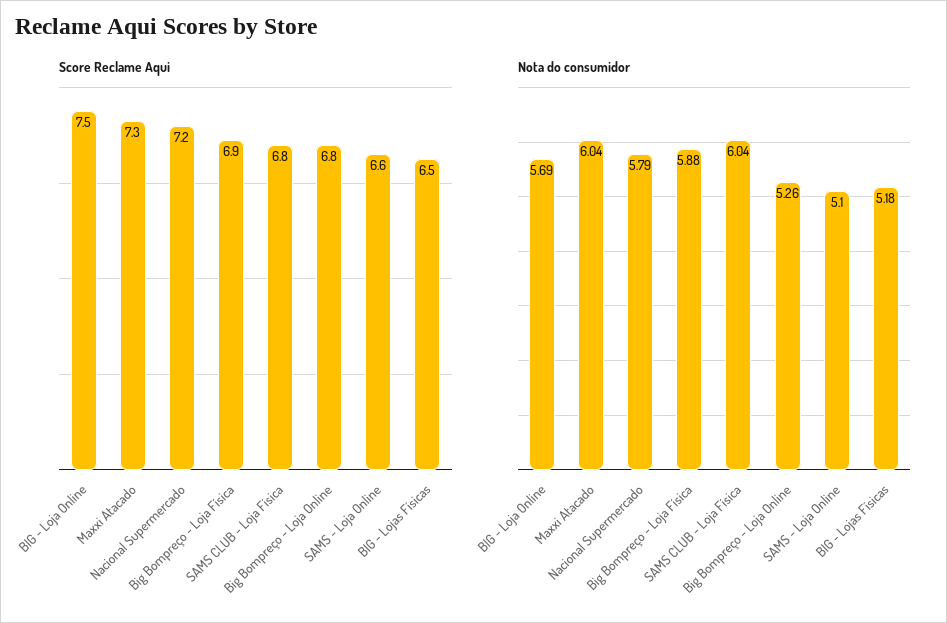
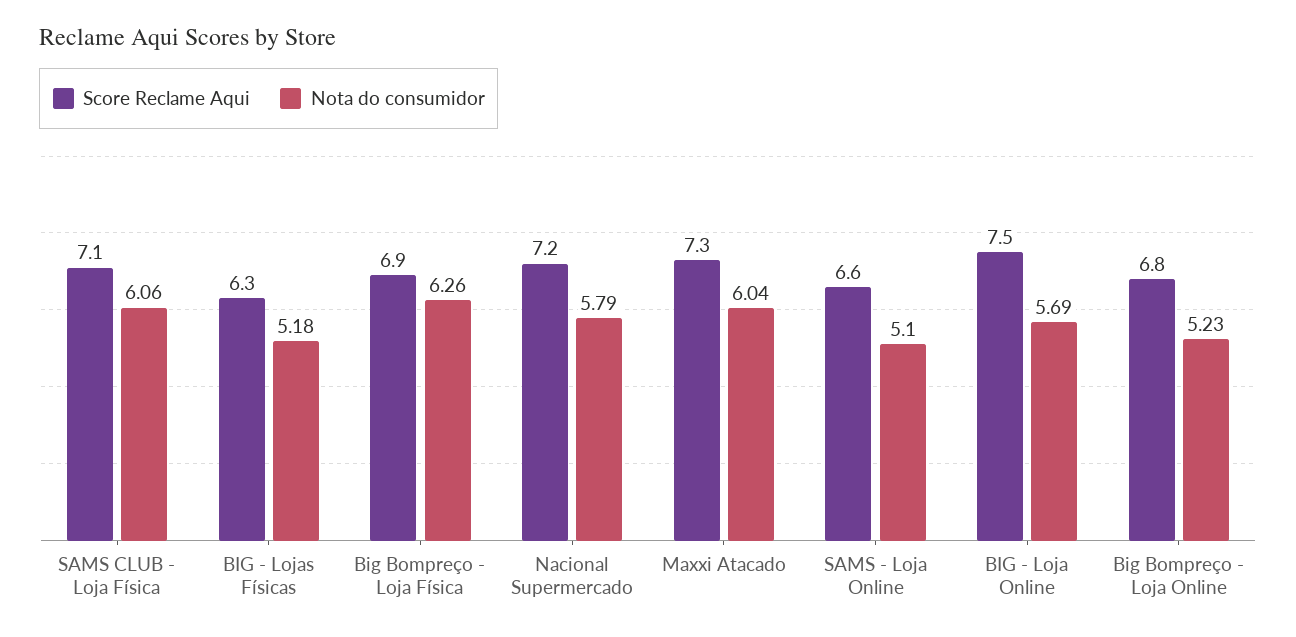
Score Reclame Aqui, SAMS CLUB - Loja Física: 6.8 -> 7.1
Score Reclame Aqui, BIG - Lojas Físicas: 6.5 -> 6.3
Nota do consumidor, Big Bompreço - Loja Física: 5.88 -> 6.26
Nota do consumidor, SAMS CLUB - Loja Física: 6.04 -> 6.06
Nota do consumidor, Big Bompreço - Loja Online: 5.26 -> 5.23

